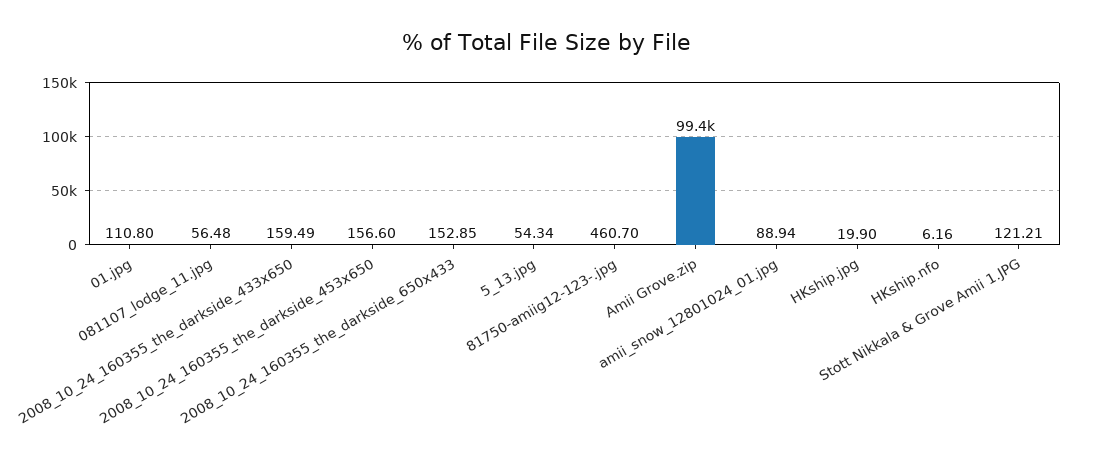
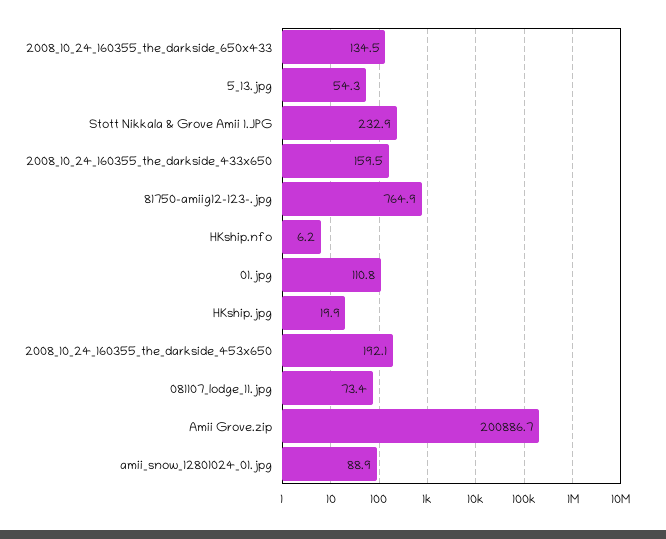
081107_lodge_11.jpg: 56.48 -> 73.4
2008_10_24_160355_the_darkside_453x650: 156.6 -> 192.1
2008_10_24_160355_the_darkside_650x433: 152.85 -> 134.5
81750-amiig12-123-.jpg: 460.7 -> 764.9
Amii Grove.zip: 99400 -> 200886.7
Stott Nikkala & Grove Amii 1.JPG: 121.21 -> 232.9

